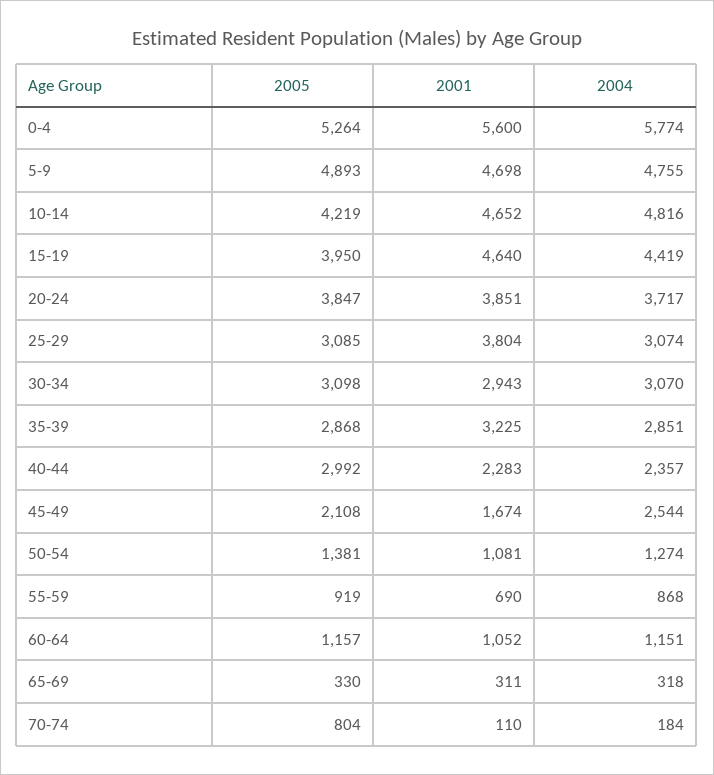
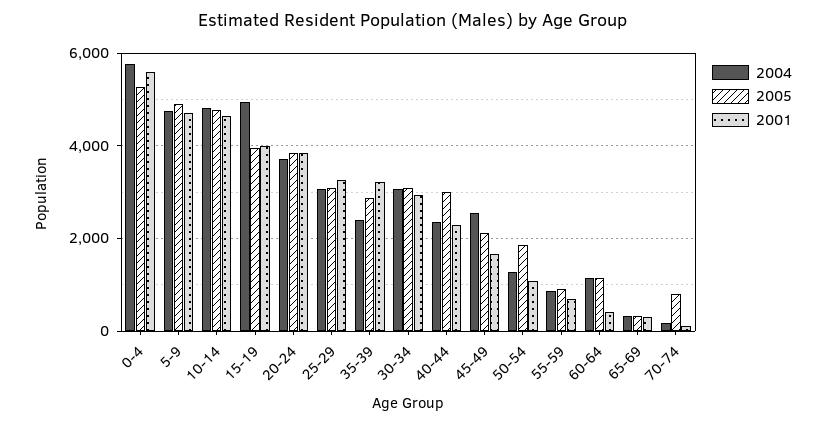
2005, 10-14: 4219 -> 4800
2001, 15-19: 4640 -> 4000
2004, 15-19: 4419 -> 5000
2001, 25-29: 3804 -> 3200
2004, 35-39: 2851 -> 2400
2005, 50-54: 1381 -> 1800
2001, 60-64: 1052 -> 400

